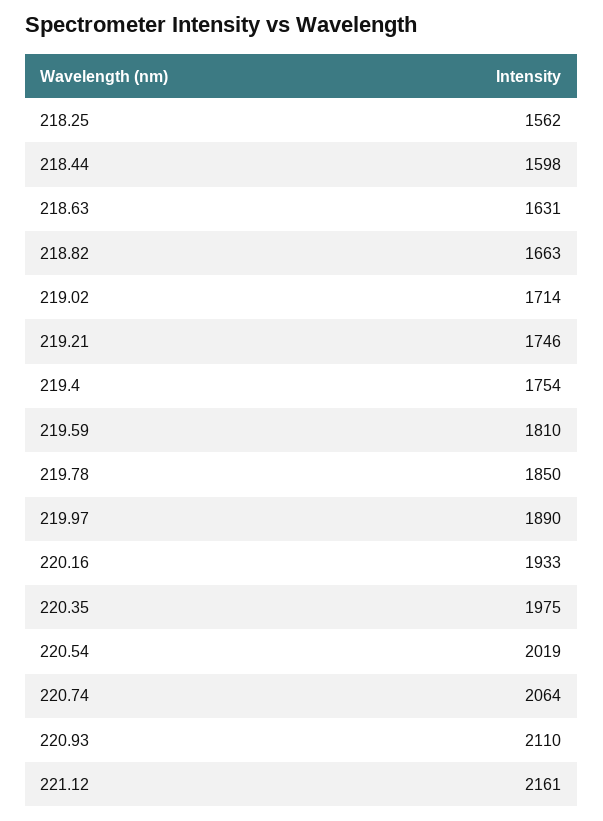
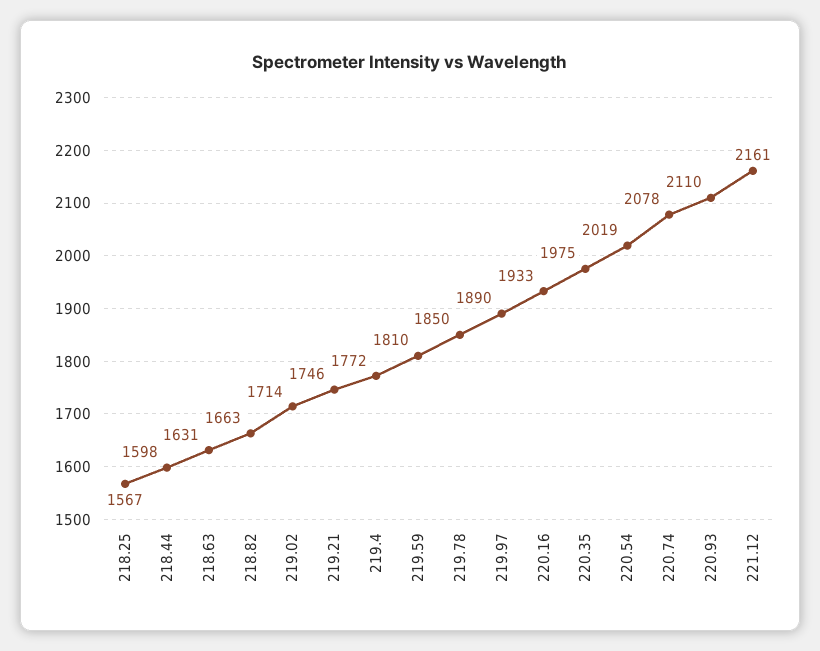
218.25: 1562 -> 1567
219.4: 1754 -> 1772
220.74: 2064 -> 2078

